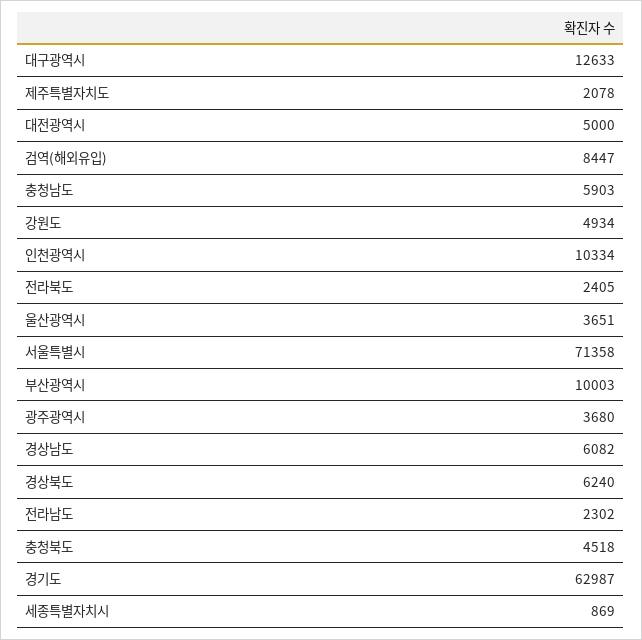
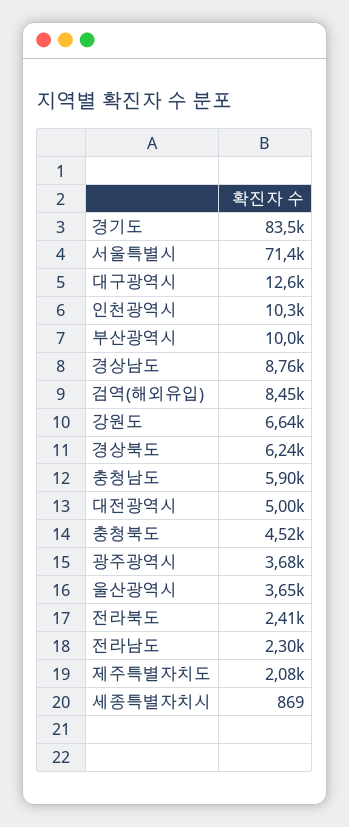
강원도: 4934 -> 6640
경상남도: 6082 -> 8760
경기도: 62987 -> 83500

